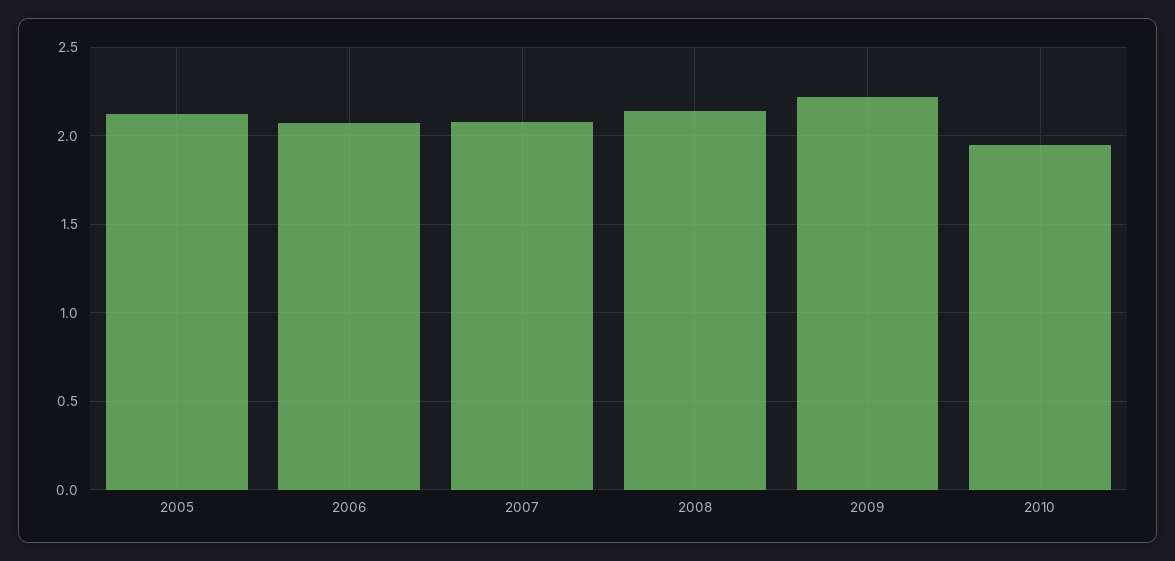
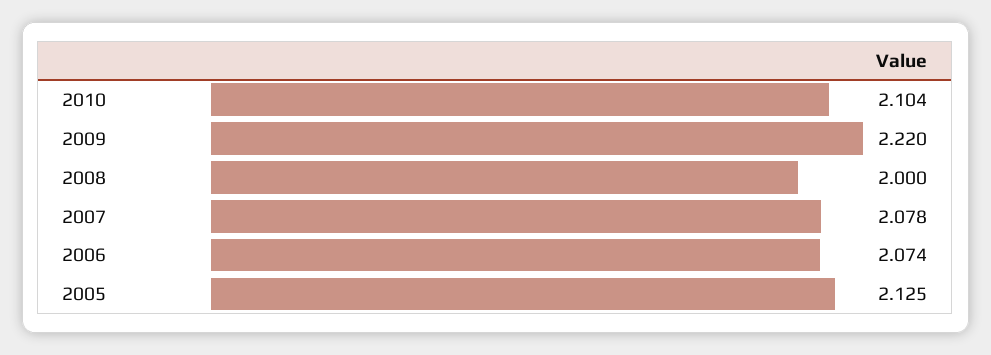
2008: 2.15 -> 2
2010: 1.95 -> 2.104

